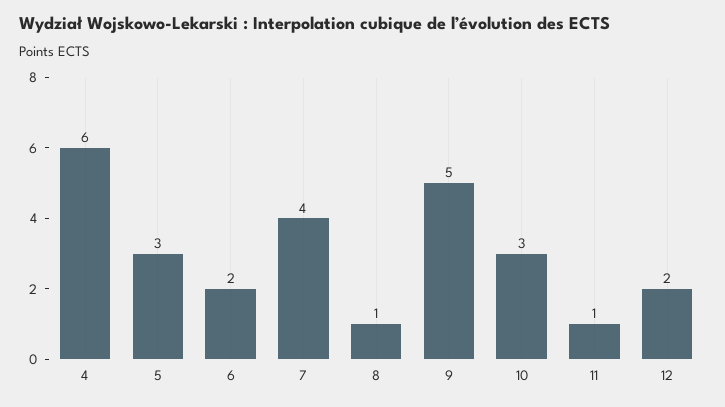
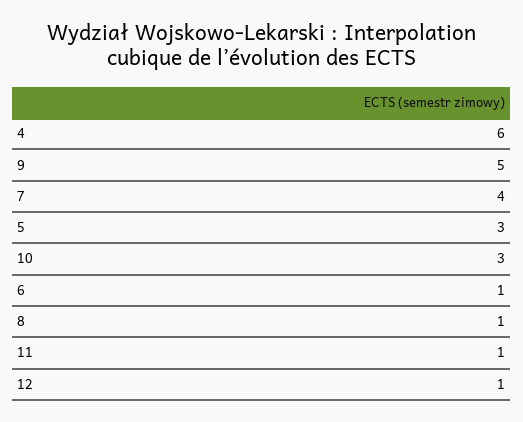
6: 2 -> 1
12: 2 -> 1

